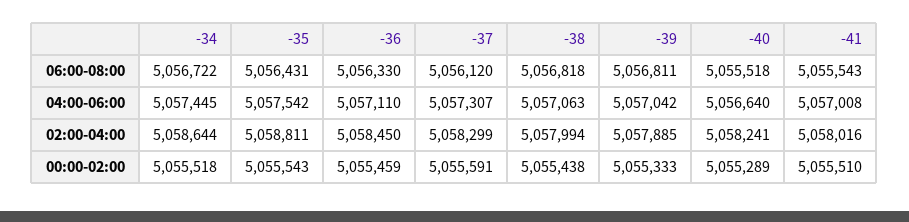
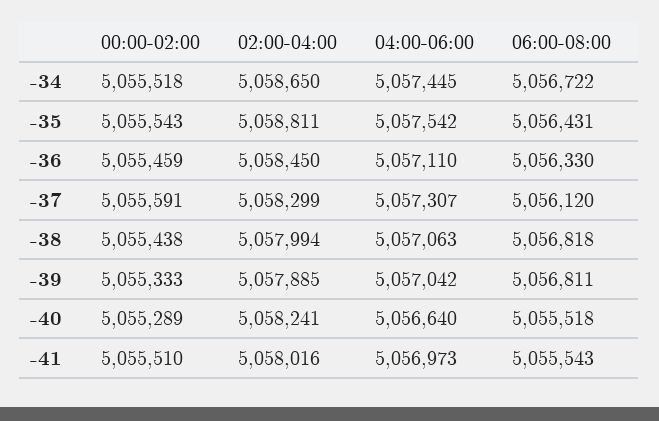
-41, 04:00-06:00: 5057008 -> 5056973
-34, 02:00-04:00: 5058644 -> 5058650

